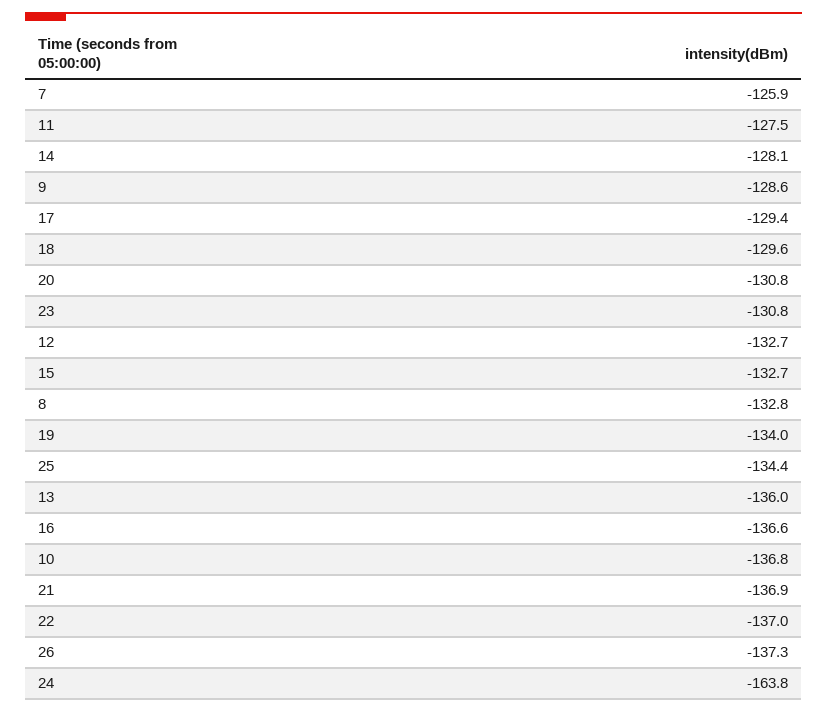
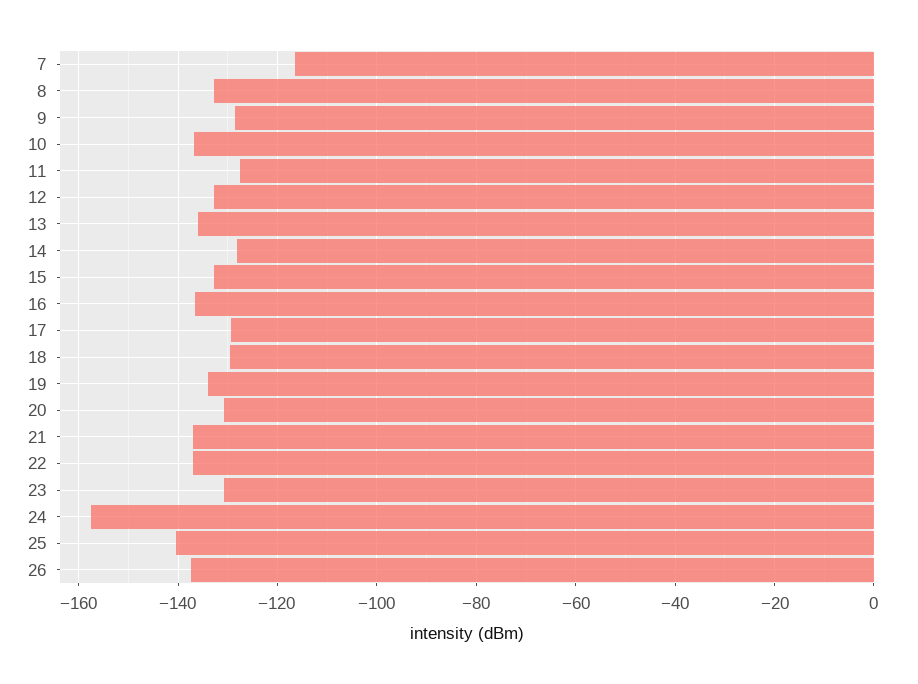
7: -125.9 -> -116
25: -134.4 -> -140
24: -163.8 -> -158

